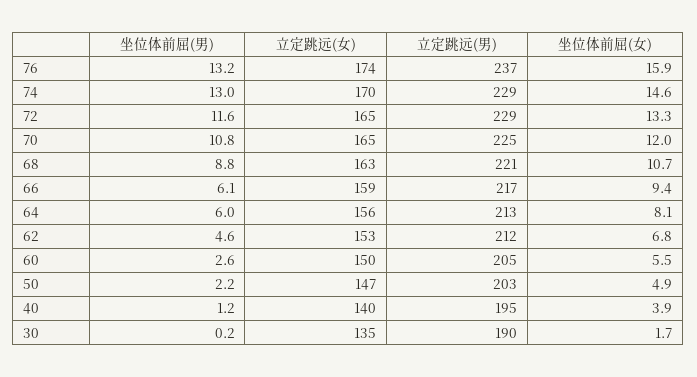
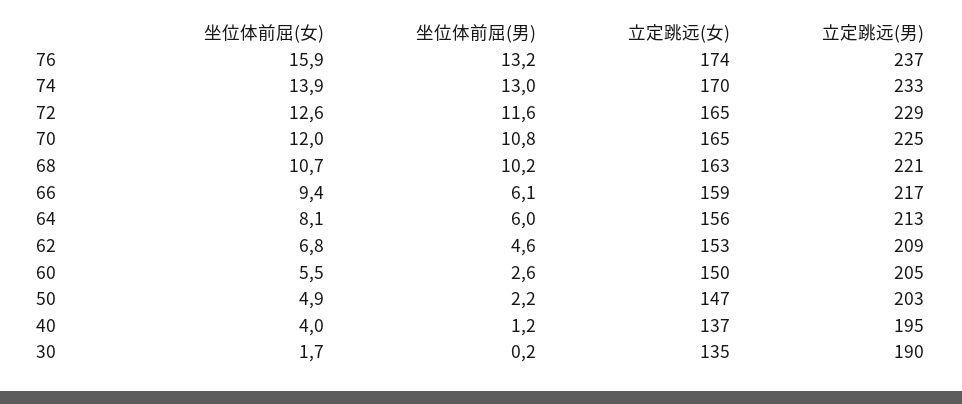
立定跳远(男), 74: 229 -> 233
坐位体前屈(女), 74: 14.6 -> 13.9
坐位体前屈(女), 72: 13.3 -> 12.6
坐位体前屈(男), 68: 8.8 -> 10.2
立定跳远(男), 62: 212 -> 209
立定跳远(女), 40: 140 -> 137
坐位体前屈(女), 40: 3.9 -> 4

